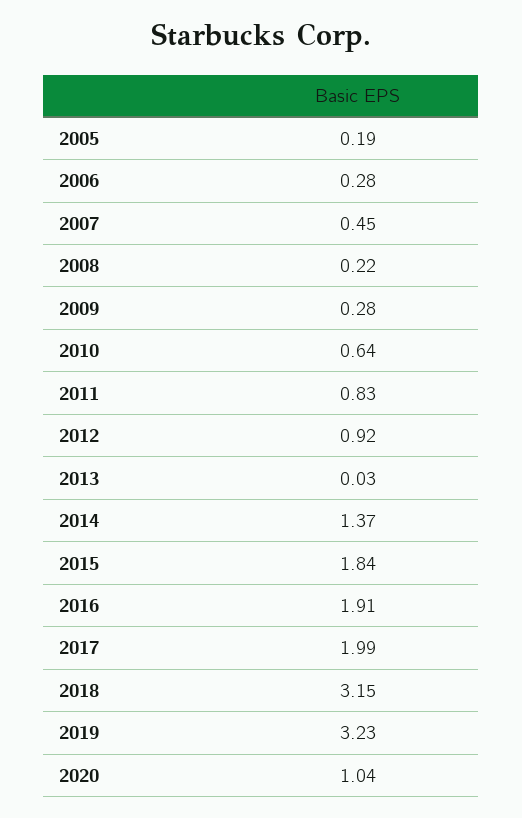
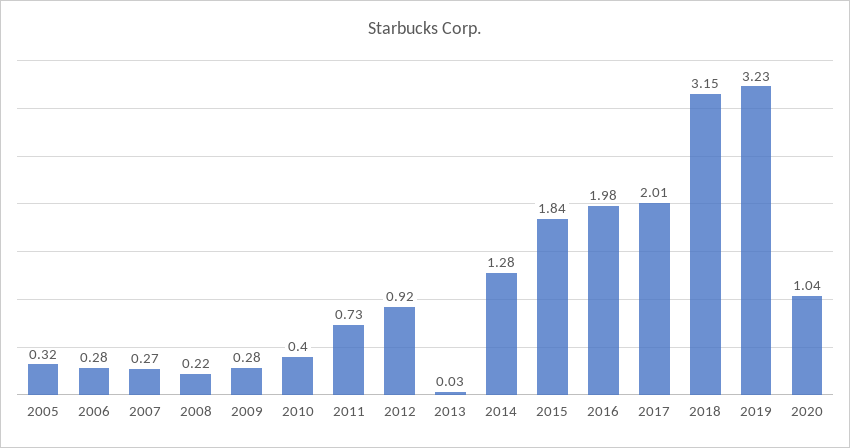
2005: 0.19 -> 0.32
2007: 0.45 -> 0.27
2010: 0.64 -> 0.4
2011: 0.83 -> 0.73
2014: 1.37 -> 1.28
2016: 1.91 -> 1.98
2017: 1.99 -> 2.01

